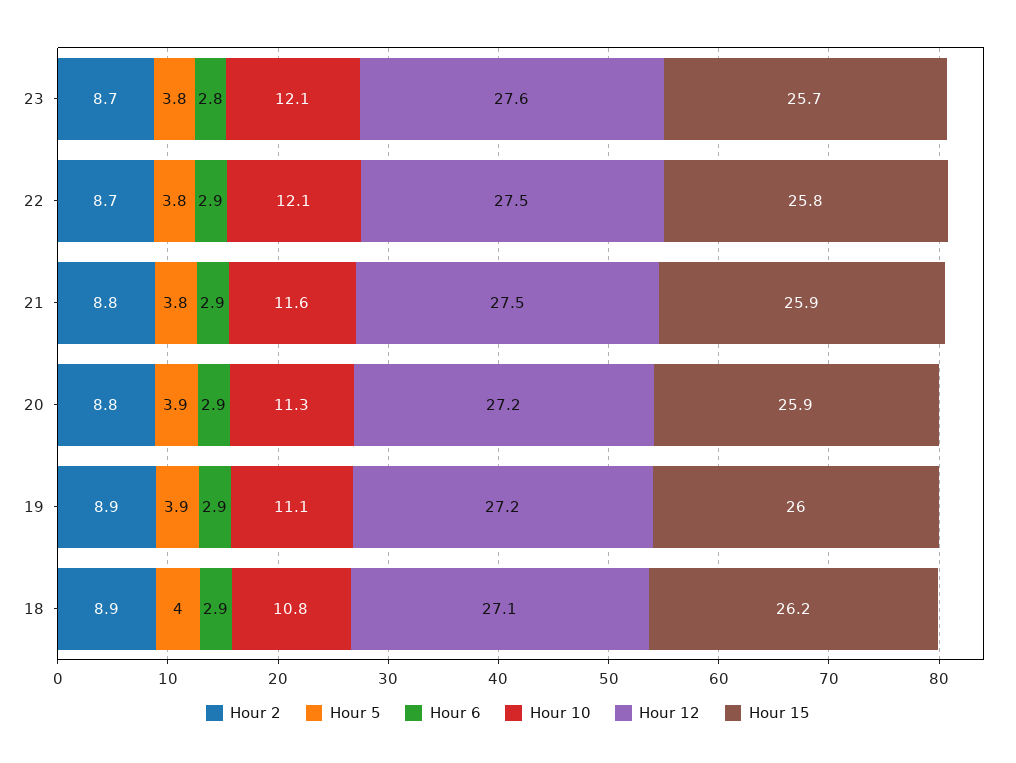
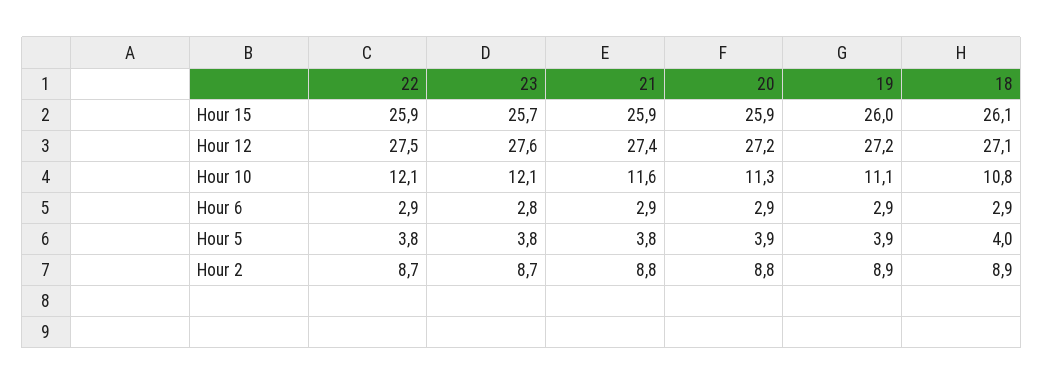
Hour 15, 22: 25.8 -> 25.9
Hour 12, 21: 27.5 -> 27.4
Hour 15, 18: 26.2 -> 26.1

